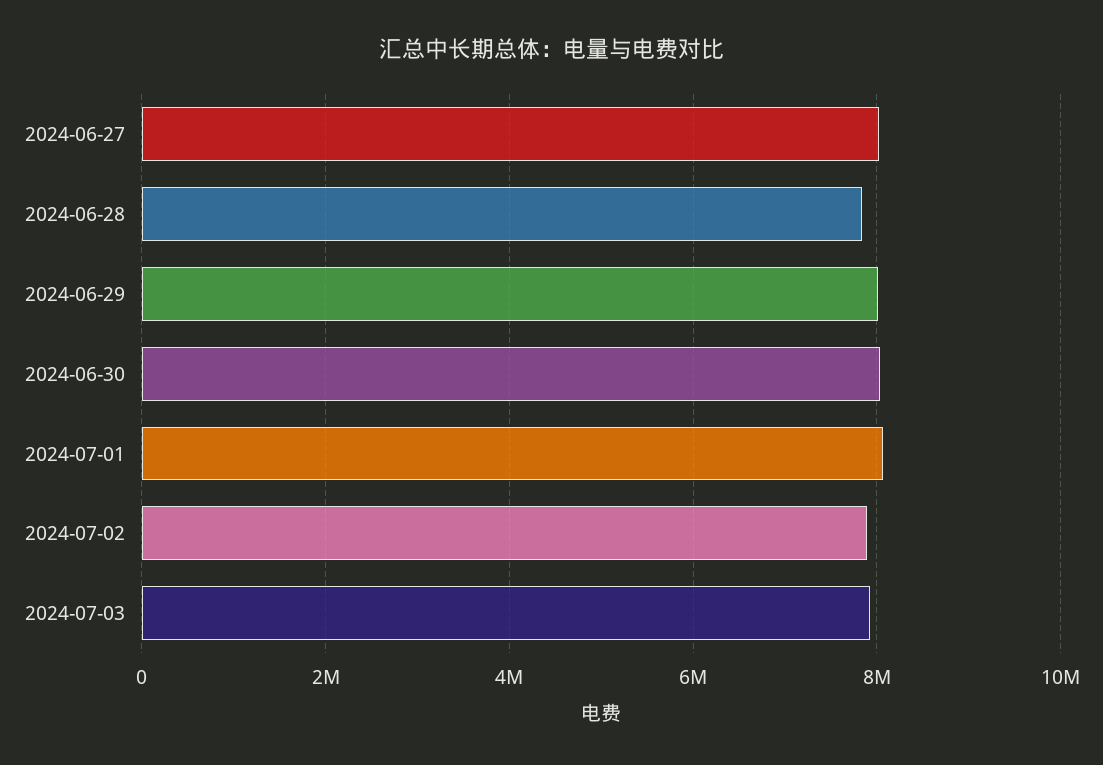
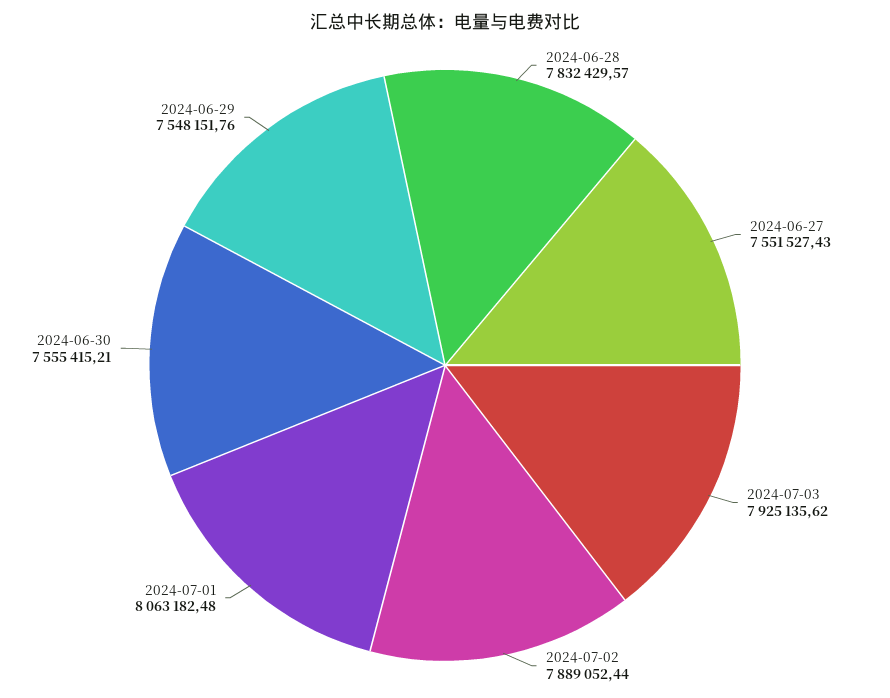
2024-06-27: 8000000 -> 7551527.43
2024-06-29: 8000000 -> 7548151.76
2024-06-30: 8000000 -> 7555415.21

